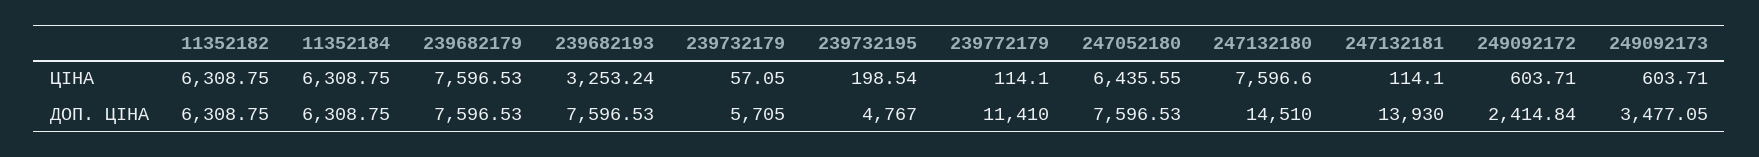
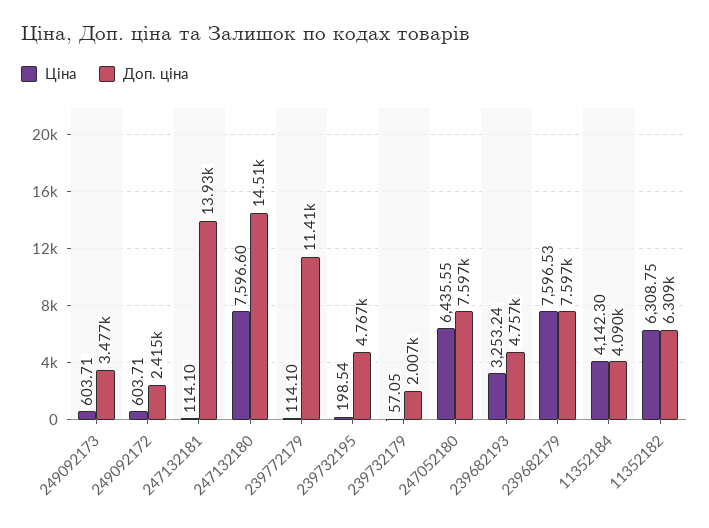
ЦІНА, 11352184: 6308.75 -> 4142.3
ДОП. ЦІНА, 11352184: 6308.75 -> 4090
ДОП. ЦІНА, 239682193: 7596.53 -> 4757
ДОП. ЦІНА, 239732179: 5705 -> 2007

